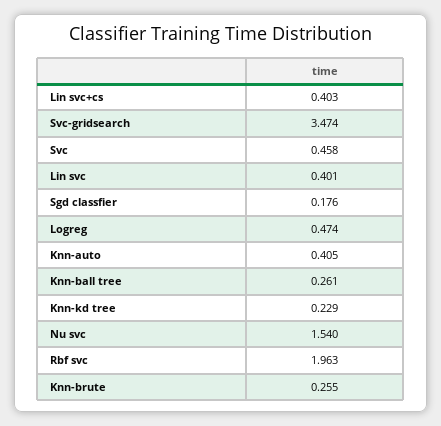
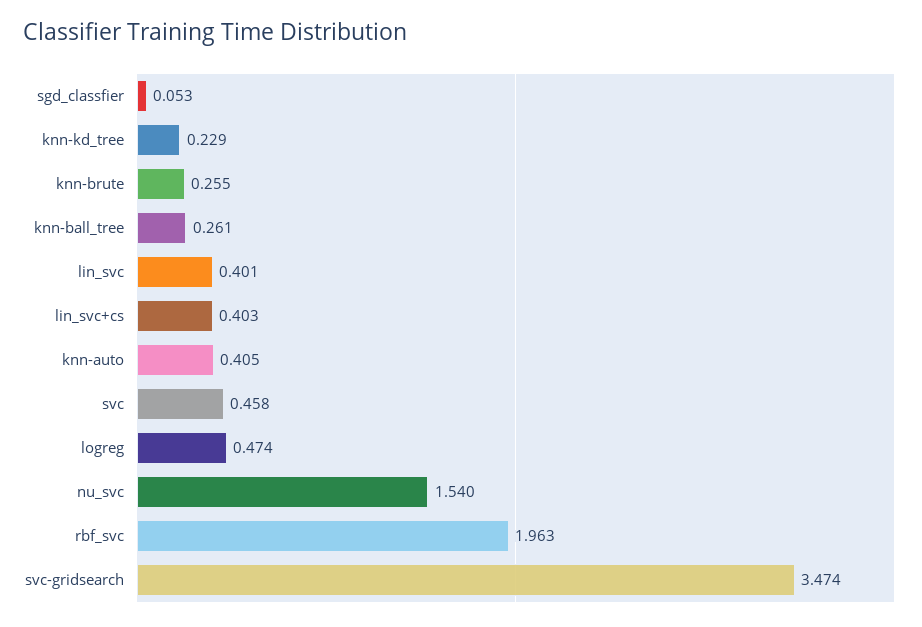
Sgd classfier: 0.176 -> 0.053

